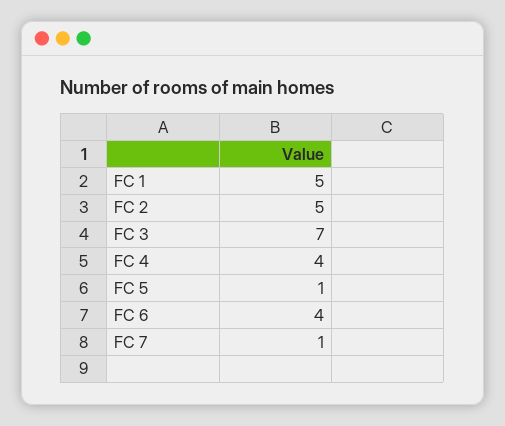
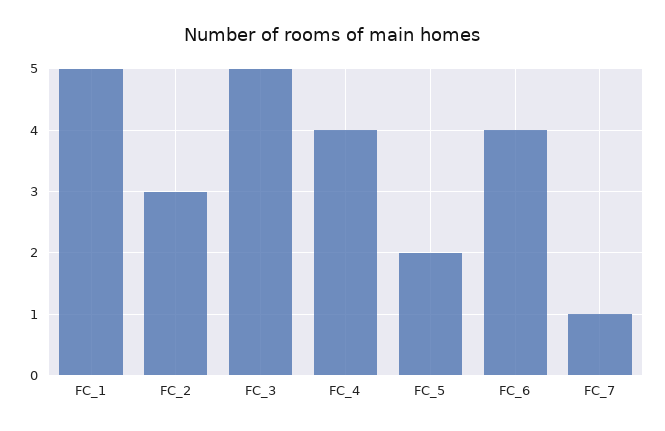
FC 2: 5 -> 3
FC 3: 7 -> 5
FC 5: 1 -> 2

